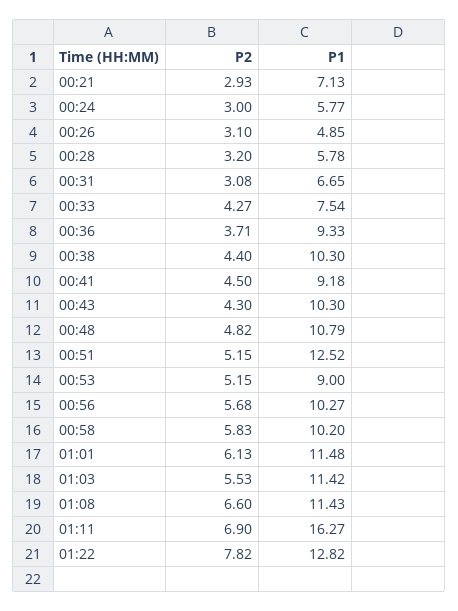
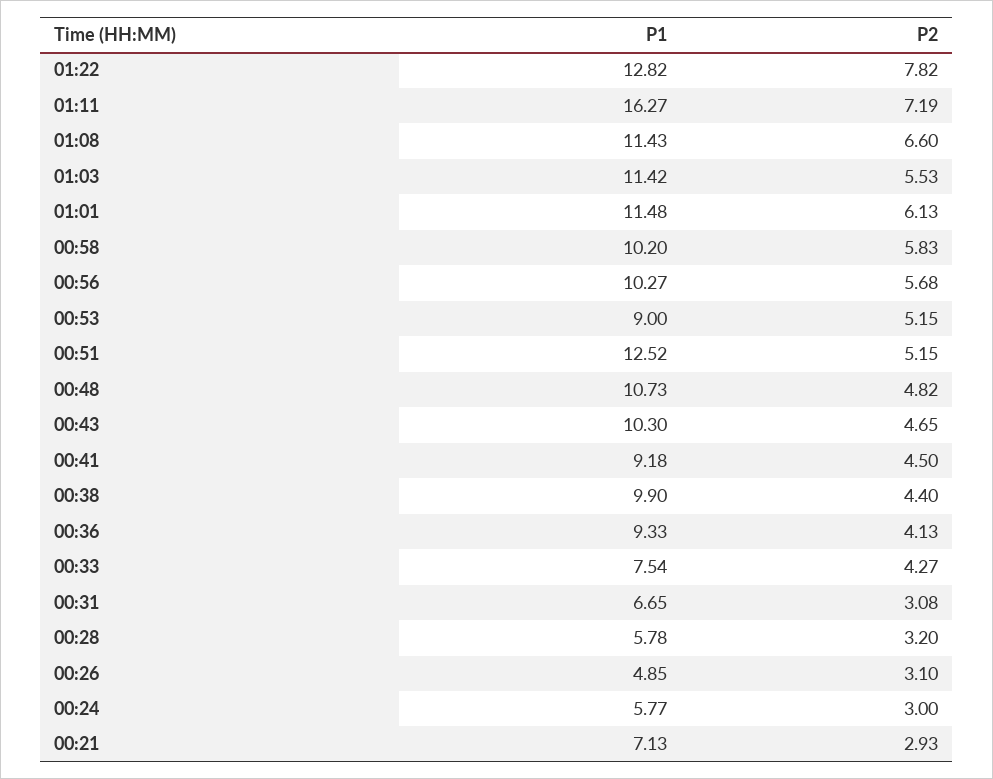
P2, 00:36: 3.71 -> 4.13
P1, 00:38: 10.3 -> 9.9
P2, 00:43: 4.3 -> 4.65
P1, 00:48: 10.79 -> 10.73
P2, 01:11: 6.9 -> 7.19

